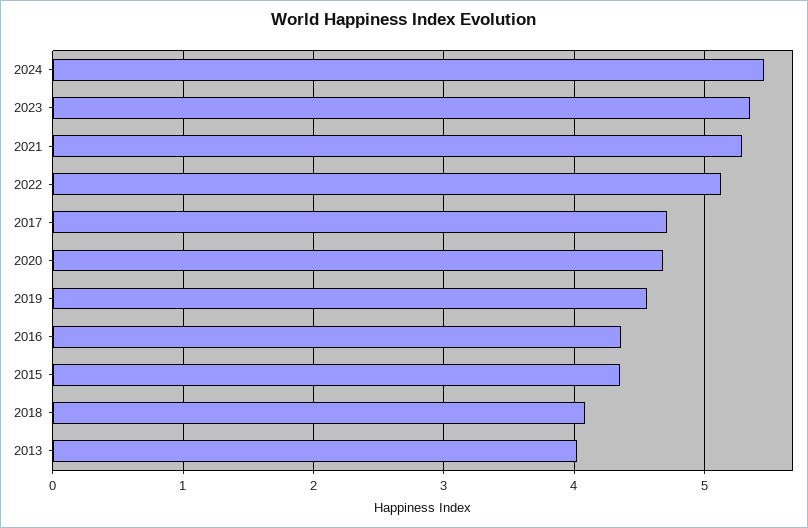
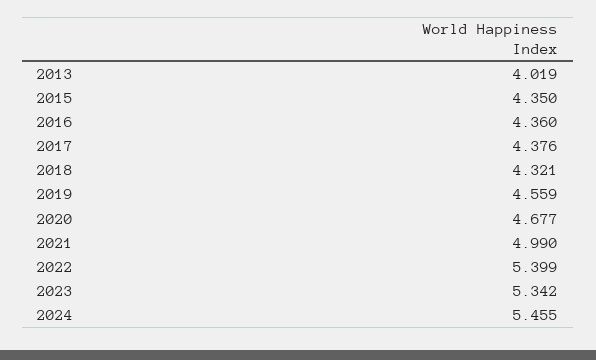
2021: 5.3 -> 4.99
2022: 5.1 -> 5.399
2017: 4.7 -> 4.376
2018: 4.1 -> 4.321

